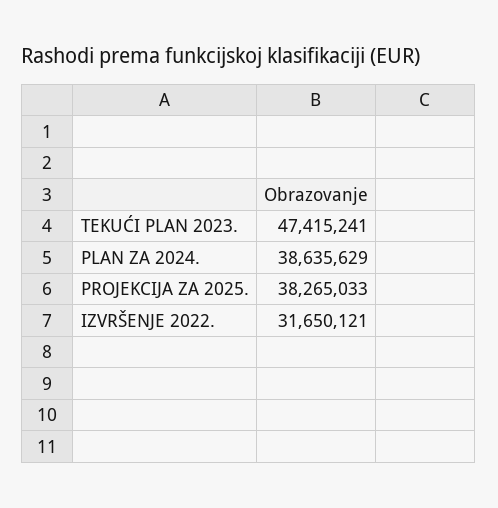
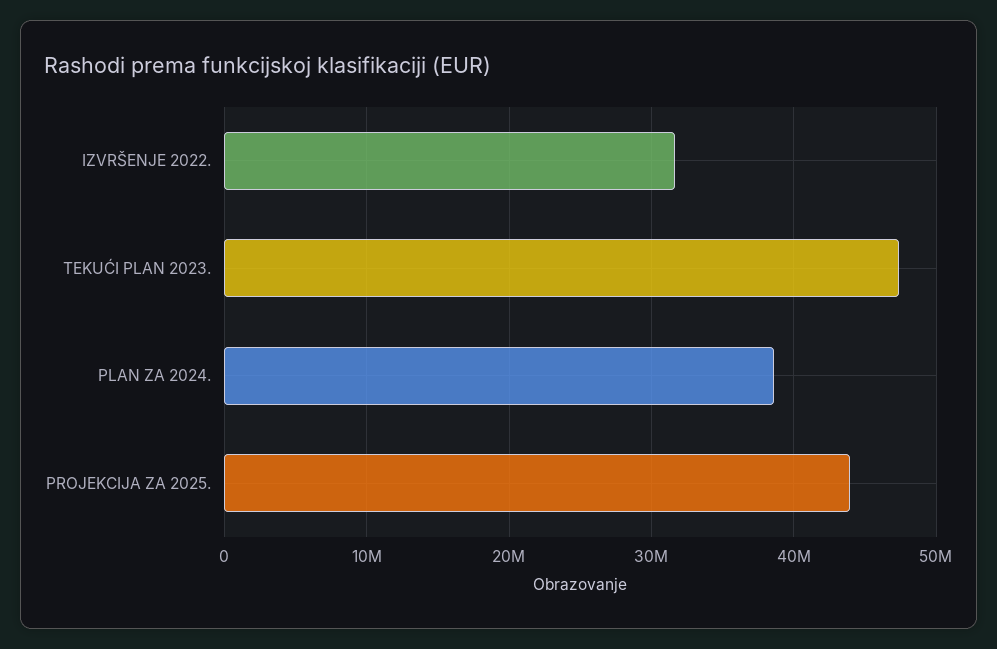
PROJEKCIJA ZA 2025.: 38265033 -> 44000000

